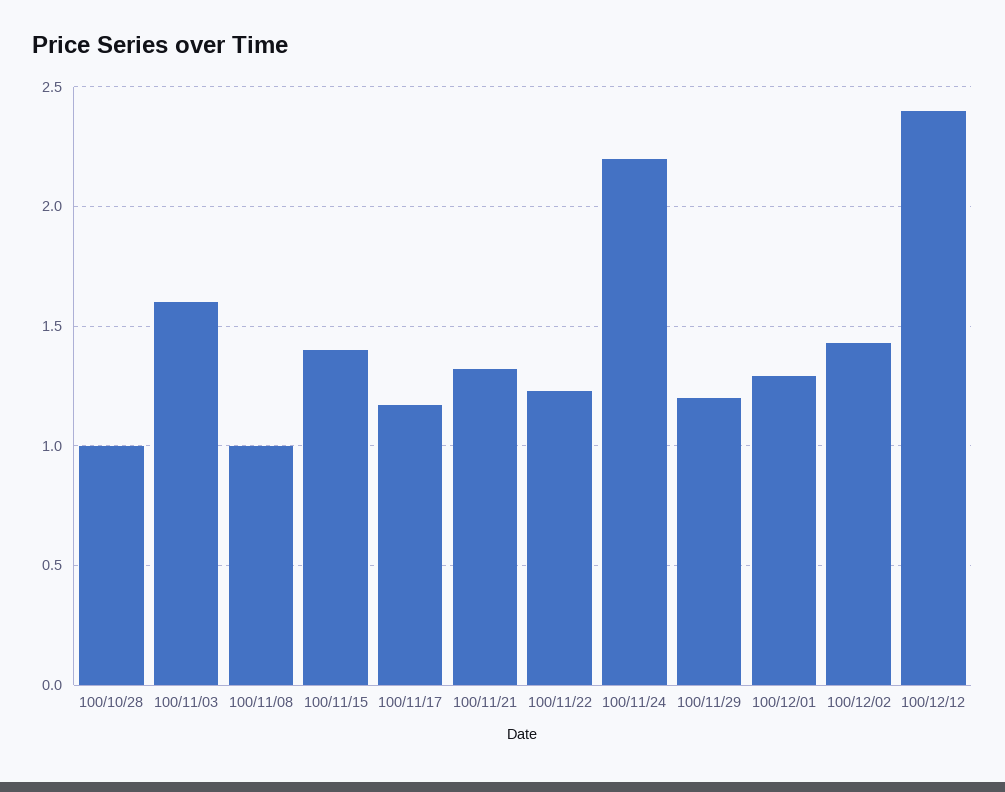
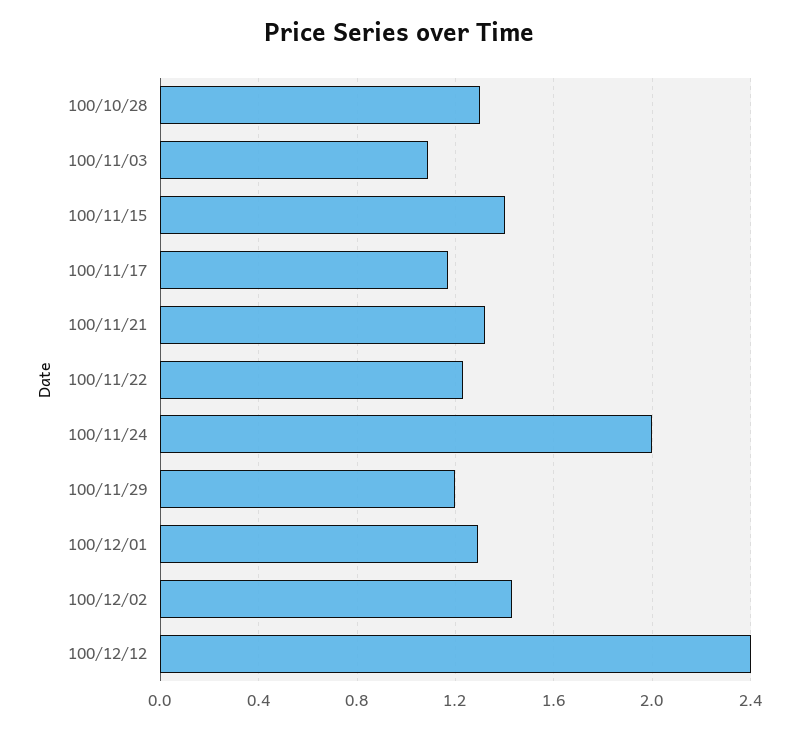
100/10/28: 1 -> 1.3
100/11/03: 1.6 -> 1.1
100/11/08: 1 -> none
100/11/24: 2.2 -> 2

